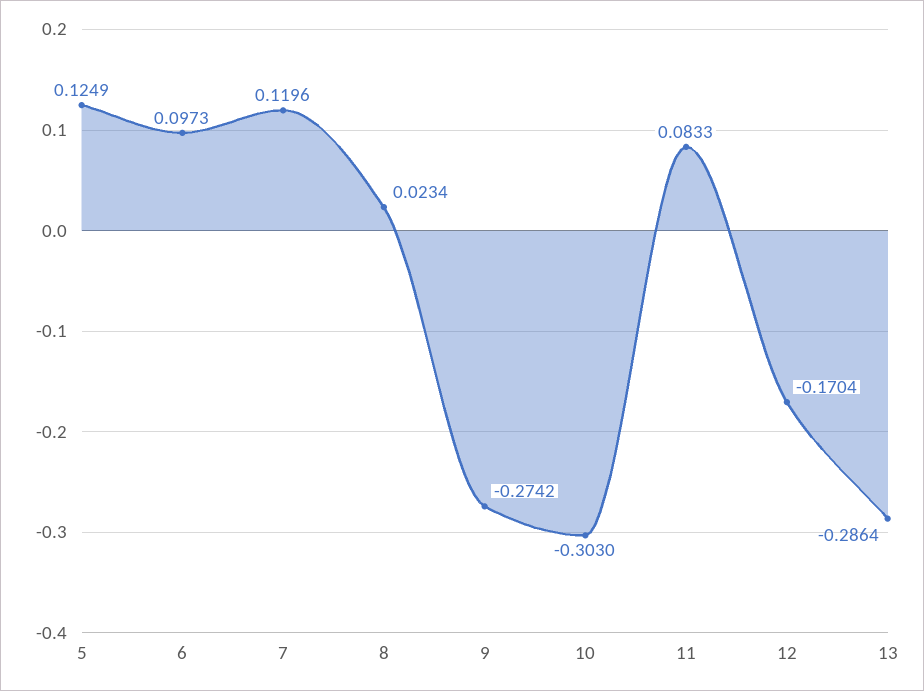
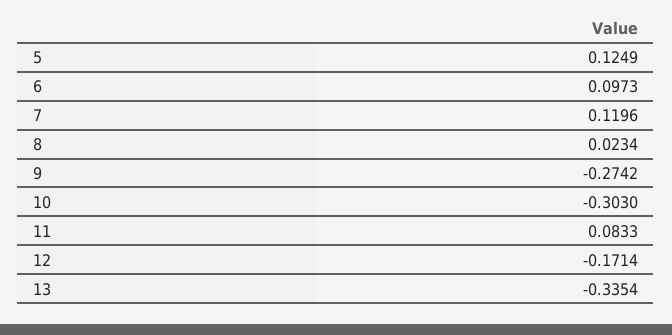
12: -0.1704 -> -0.1714
13: -0.2864 -> -0.3354

